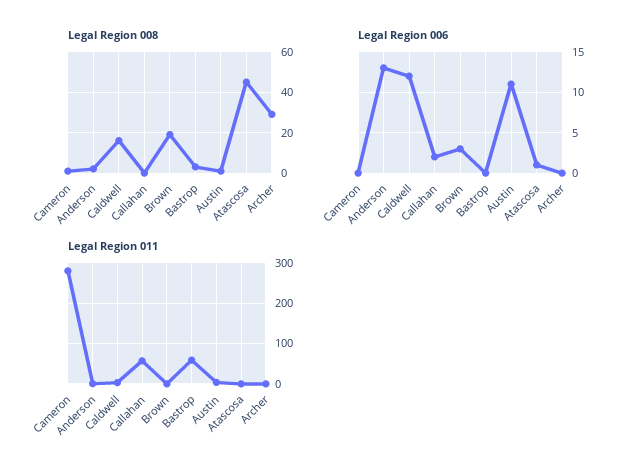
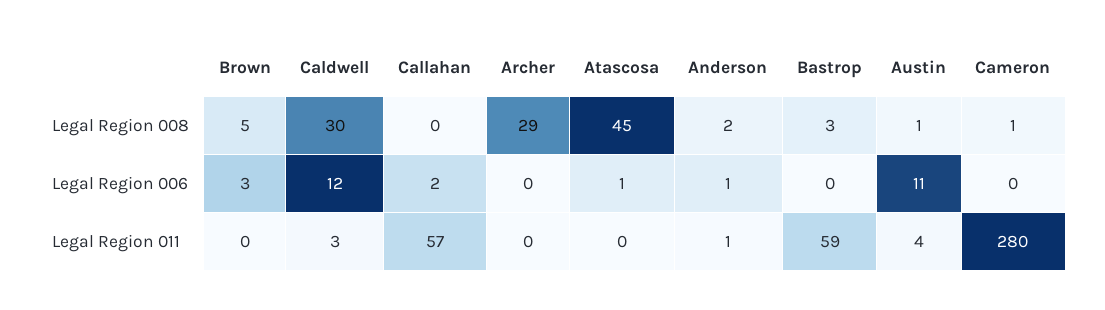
Legal Region 008, Caldwell: 15 -> 30
Legal Region 008, Brown: 20 -> 5
Legal Region 006, Anderson: 13 -> 1

